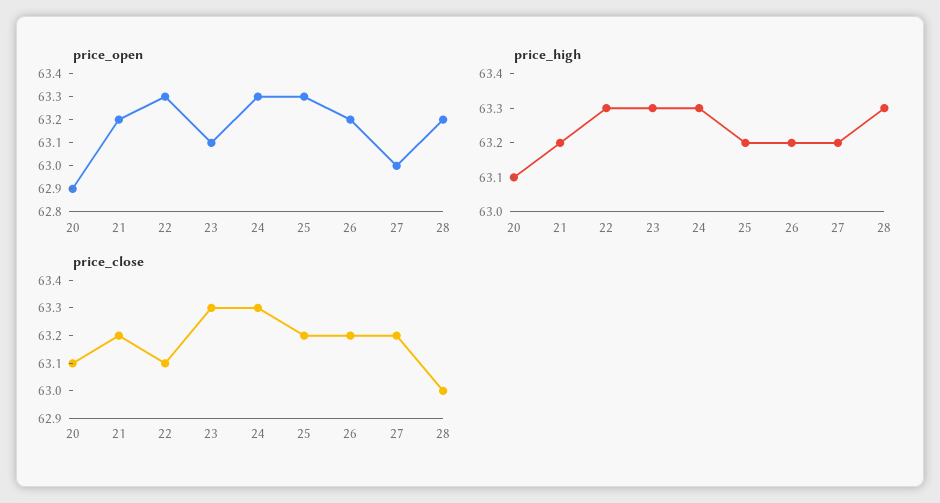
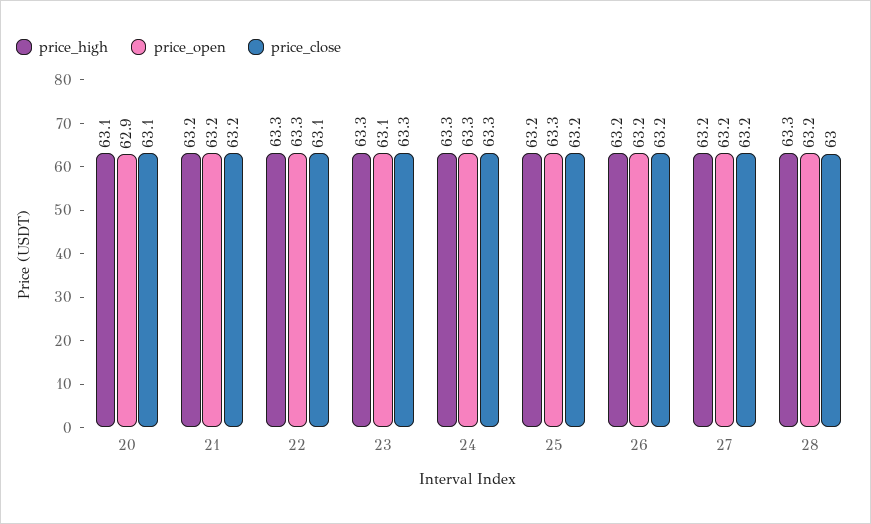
price_open, 27: 63 -> 63.2

